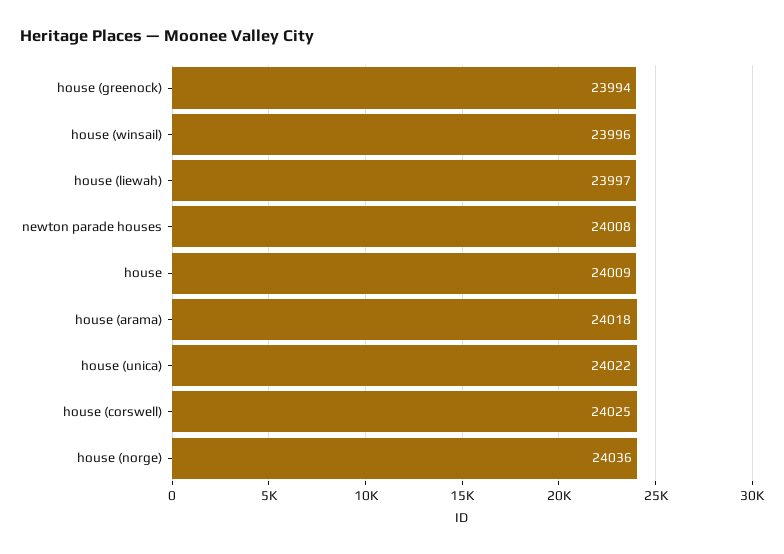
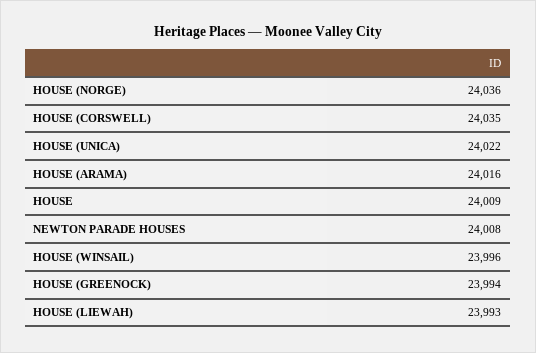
house (liewah): 23997 -> 23993
house (arama): 24018 -> 24016
house (corswell): 24025 -> 24035

